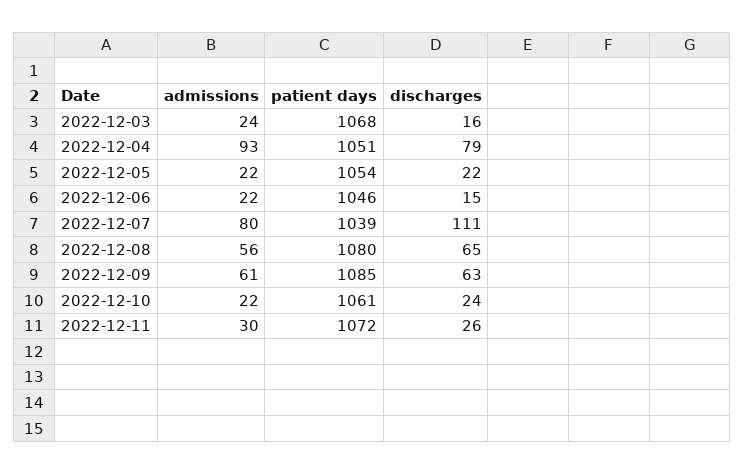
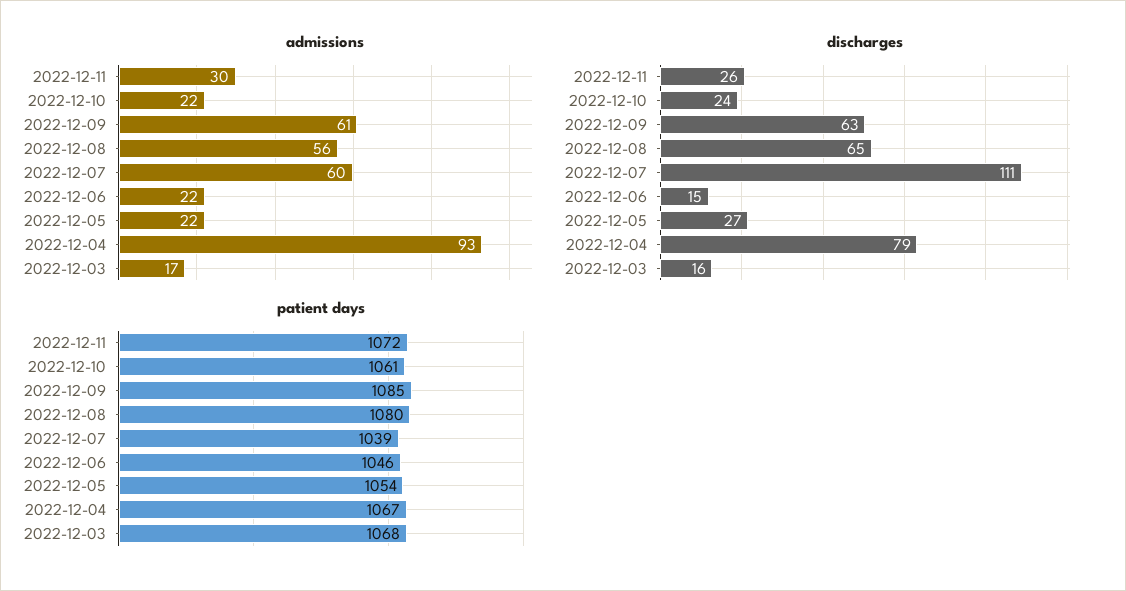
admissions, 2022-12-03: 24 -> 17
patient days, 2022-12-04: 1051 -> 1067
discharges, 2022-12-05: 22 -> 27
admissions, 2022-12-07: 80 -> 60

